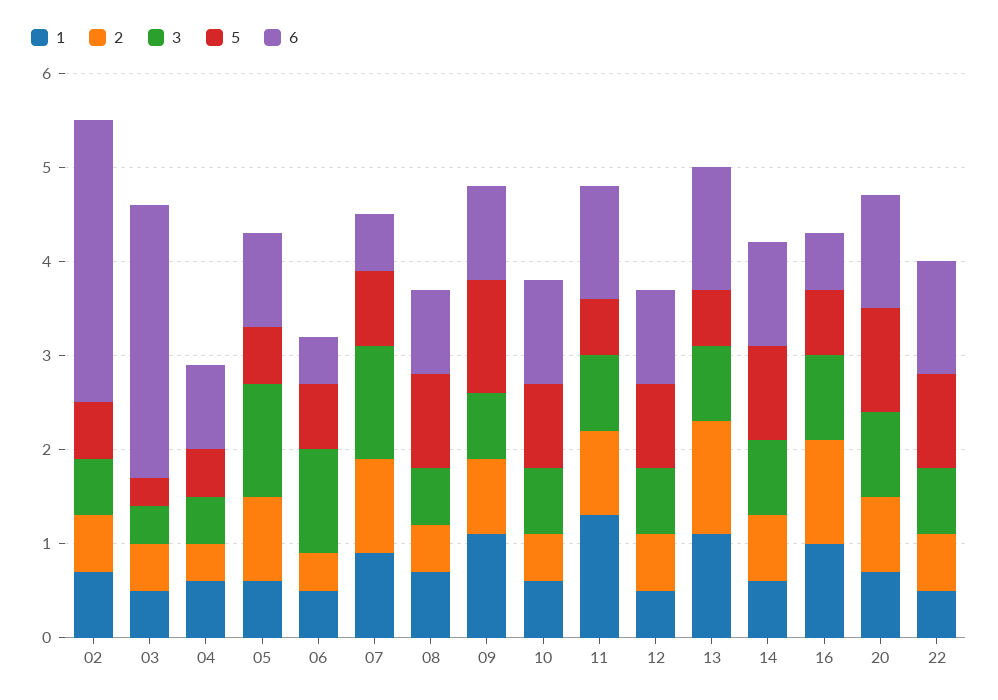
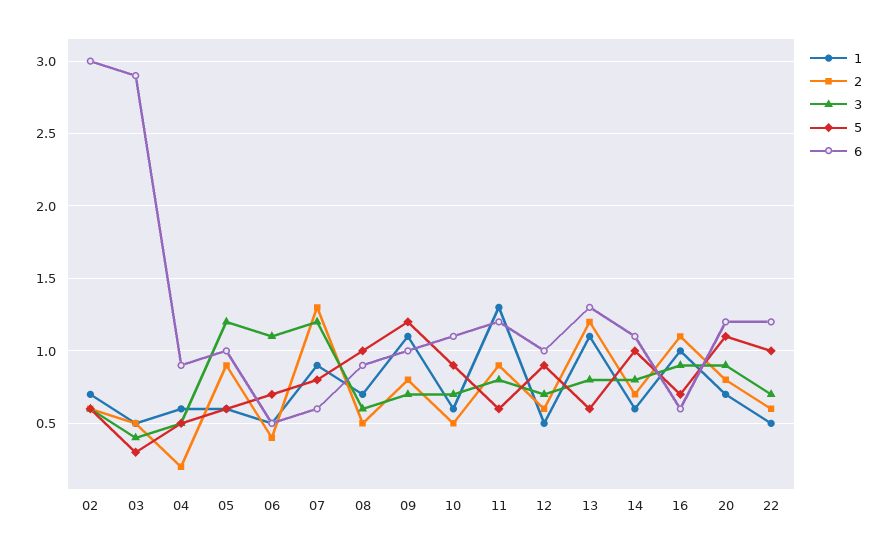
2, 04: 0.4 -> 0.2
2, 07: 1 -> 1.3

